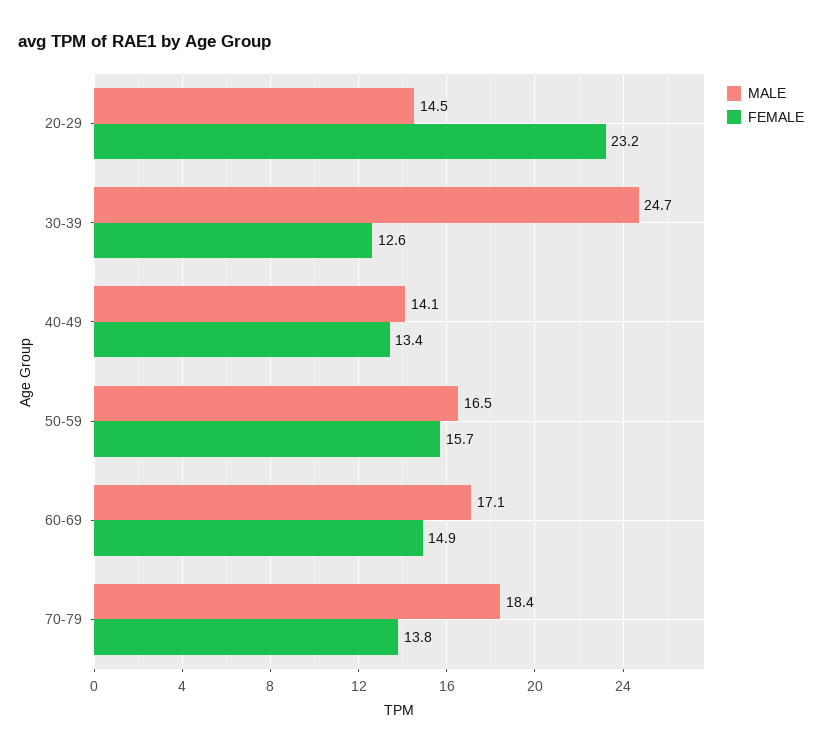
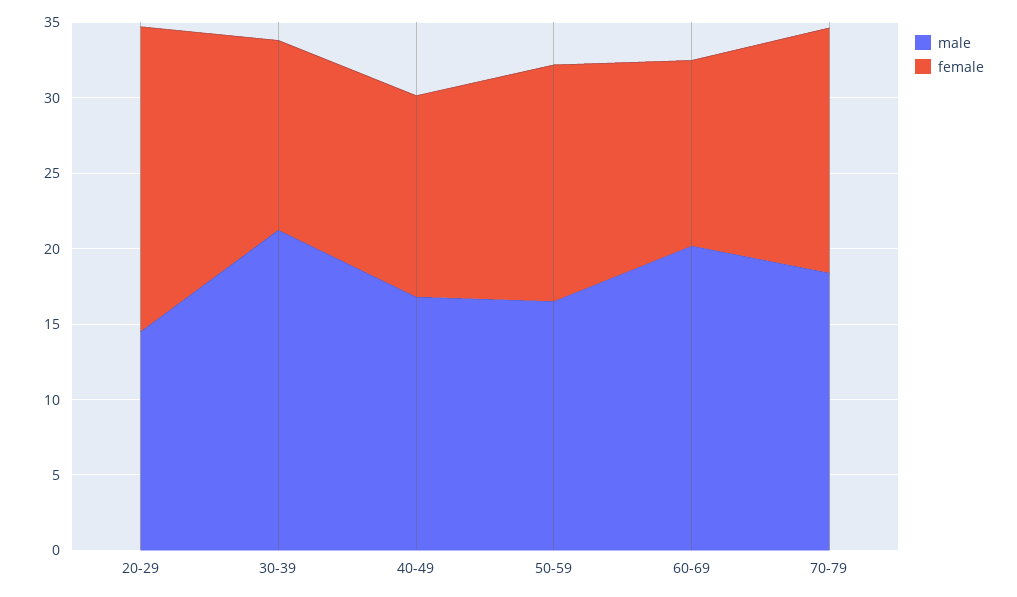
FEMALE, 20-29: 23.2 -> 20
MALE, 30-39: 24.7 -> 21
MALE, 40-49: 14.1 -> 17
MALE, 60-69: 17.1 -> 20
FEMALE, 60-69: 14.9 -> 12
FEMALE, 70-79: 13.8 -> 16

